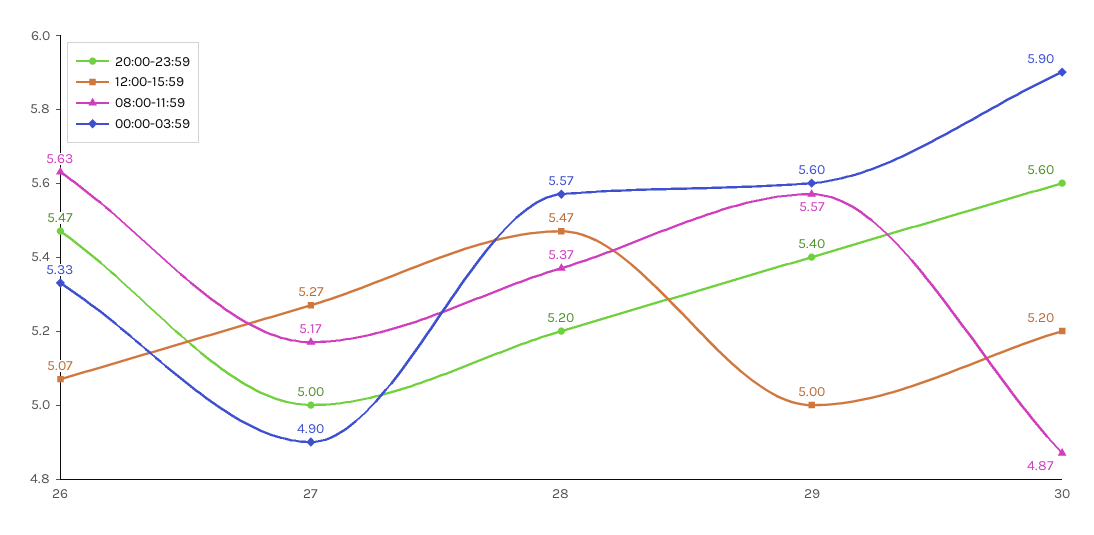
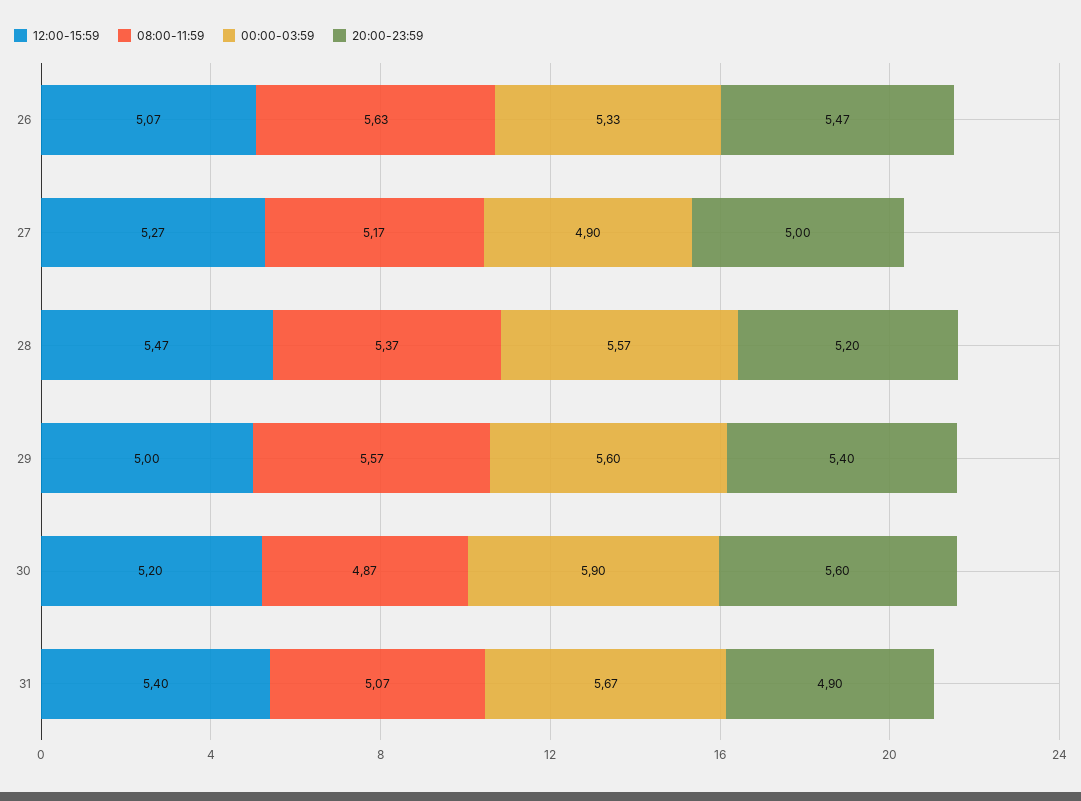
12:00-15:59, 31: none -> 5.4
08:00-11:59, 31: none -> 5.07
00:00-03:59, 31: none -> 5.67
20:00-23:59, 31: none -> 4.9

